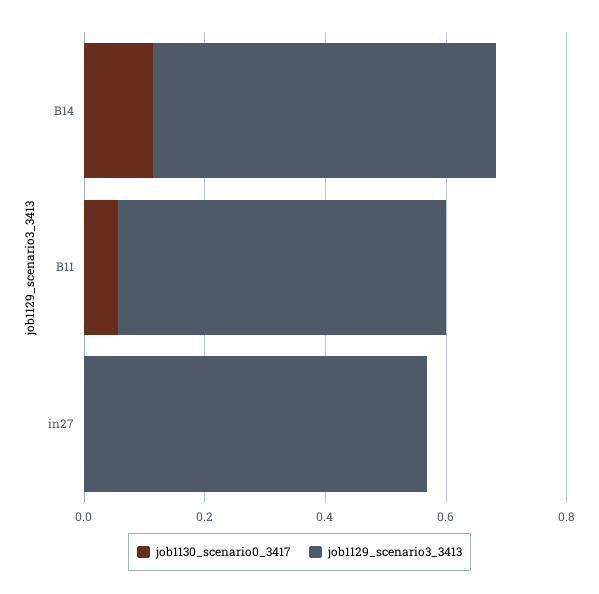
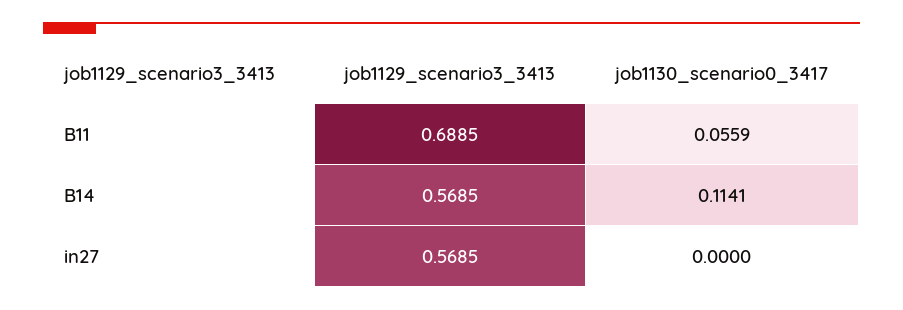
job1129_scenario3_3413, B11: 0.55 -> 0.6885

